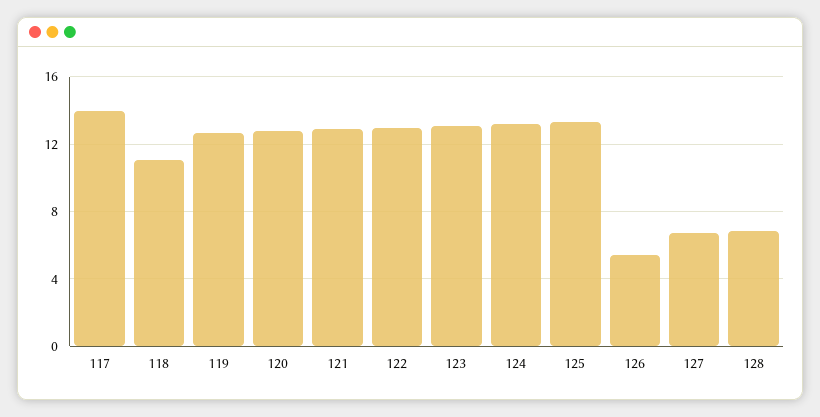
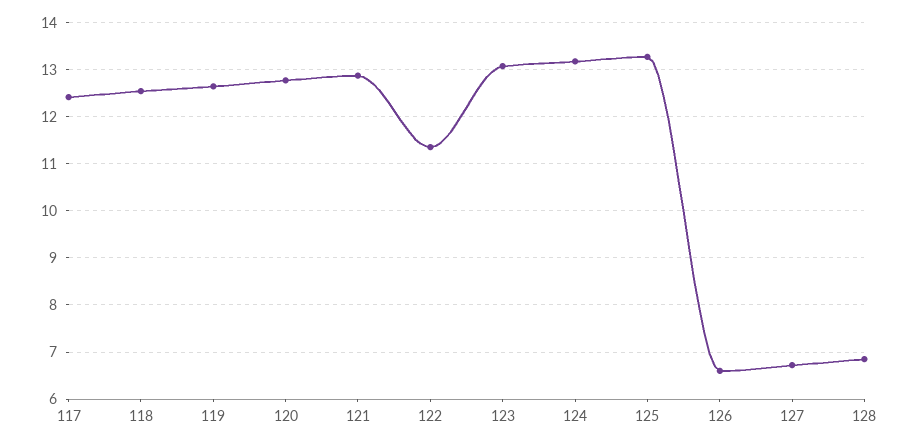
117: 14 -> 12.4
118: 11 -> 12.6
122: 13 -> 11.4
126: 5.5 -> 6.6

